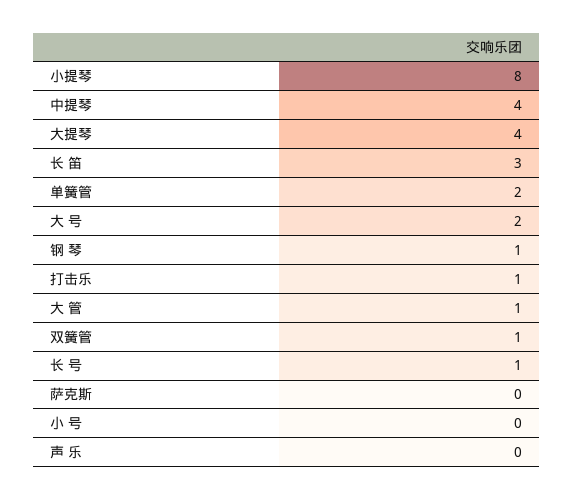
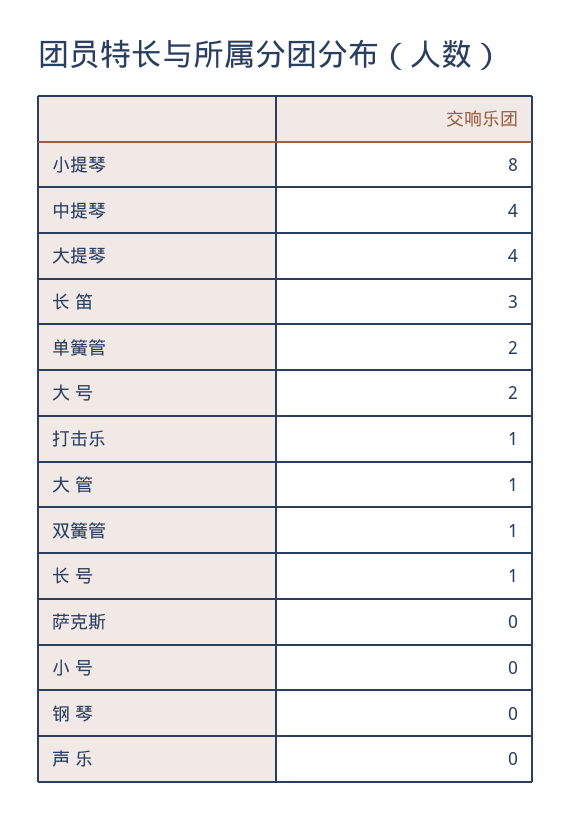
钢 琴: 1 -> 0

